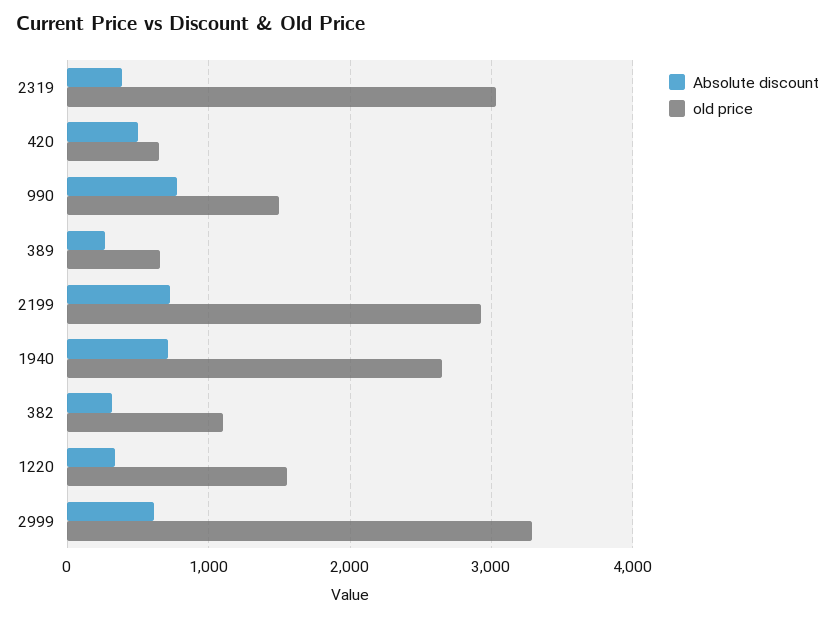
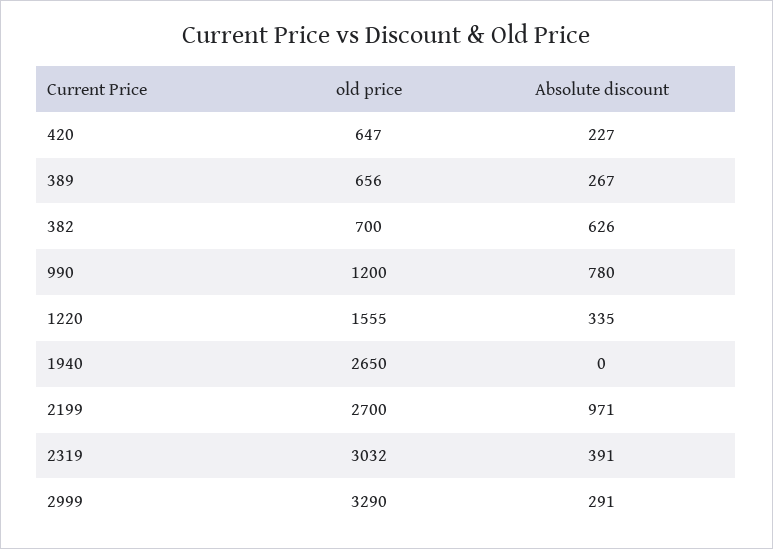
Absolute discount, 420: 500 -> 227
old price, 990: 1500 -> 1200
Absolute discount, 2199: 700 -> 971
old price, 2199: 2900 -> 2700
Absolute discount, 1940: 700 -> 0
Absolute discount, 382: 300 -> 626
old price, 382: 1100 -> 700
Absolute discount, 2999: 600 -> 291

